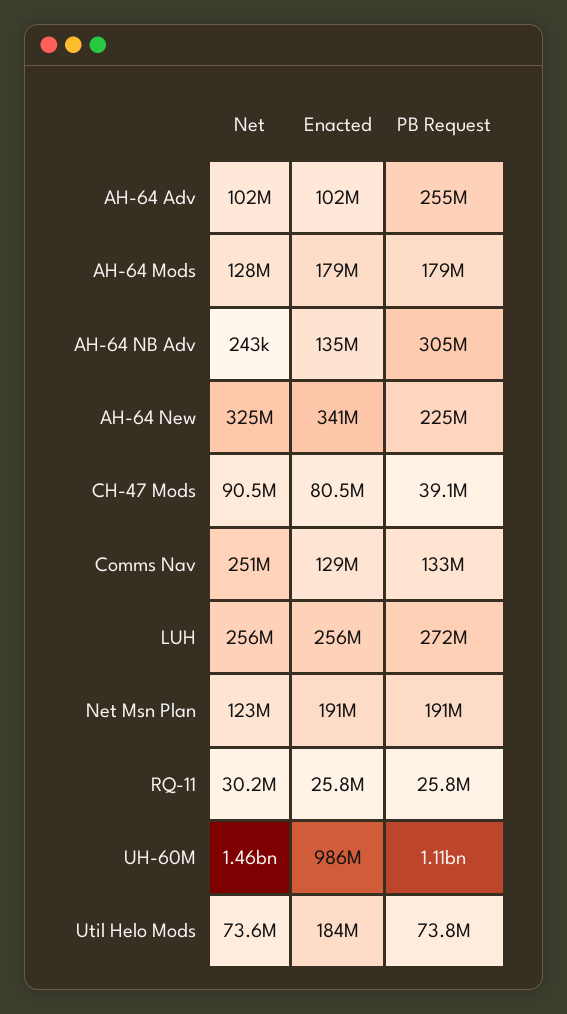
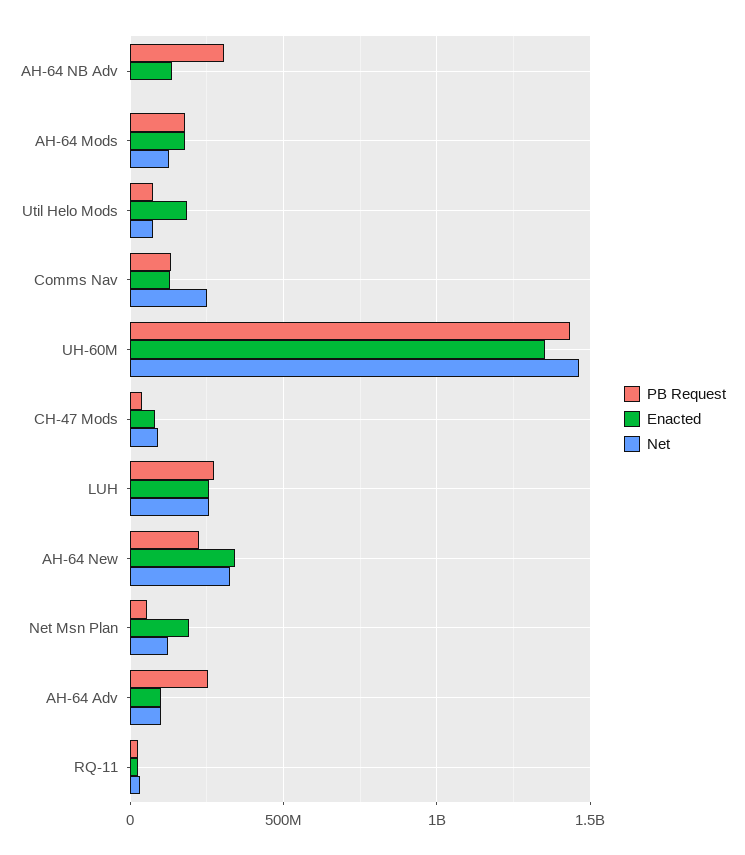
PB Request, Net Msn Plan: 191000000 -> 50000000
Enacted, UH-60M: 986000000 -> 1350000000
PB Request, UH-60M: 1110000000 -> 1450000000

